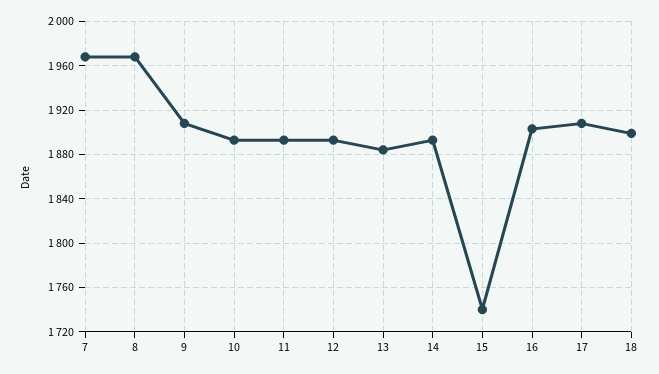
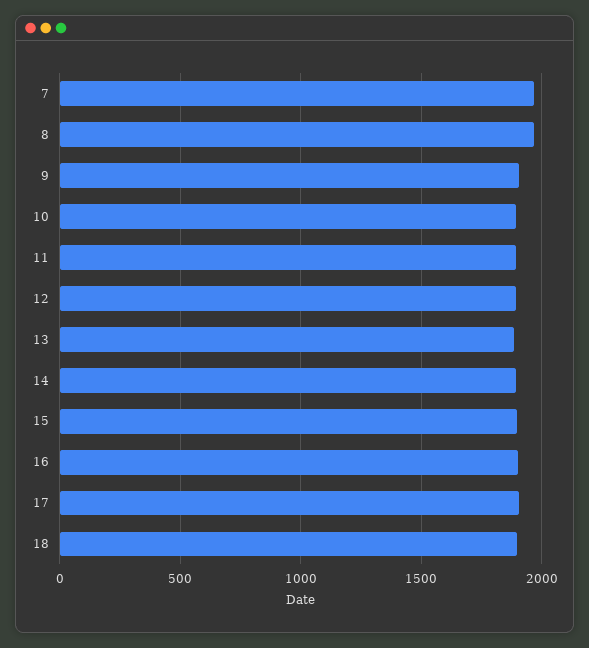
15: 1740 -> 1900

